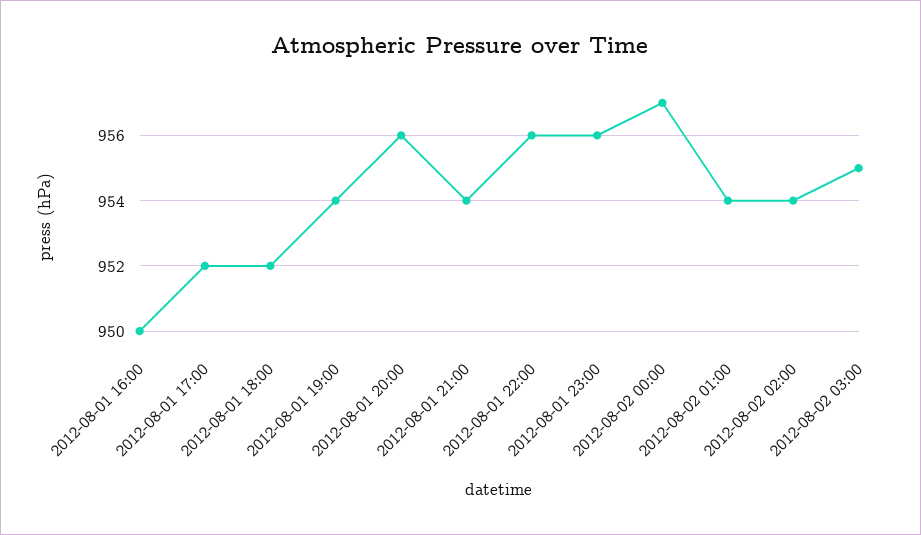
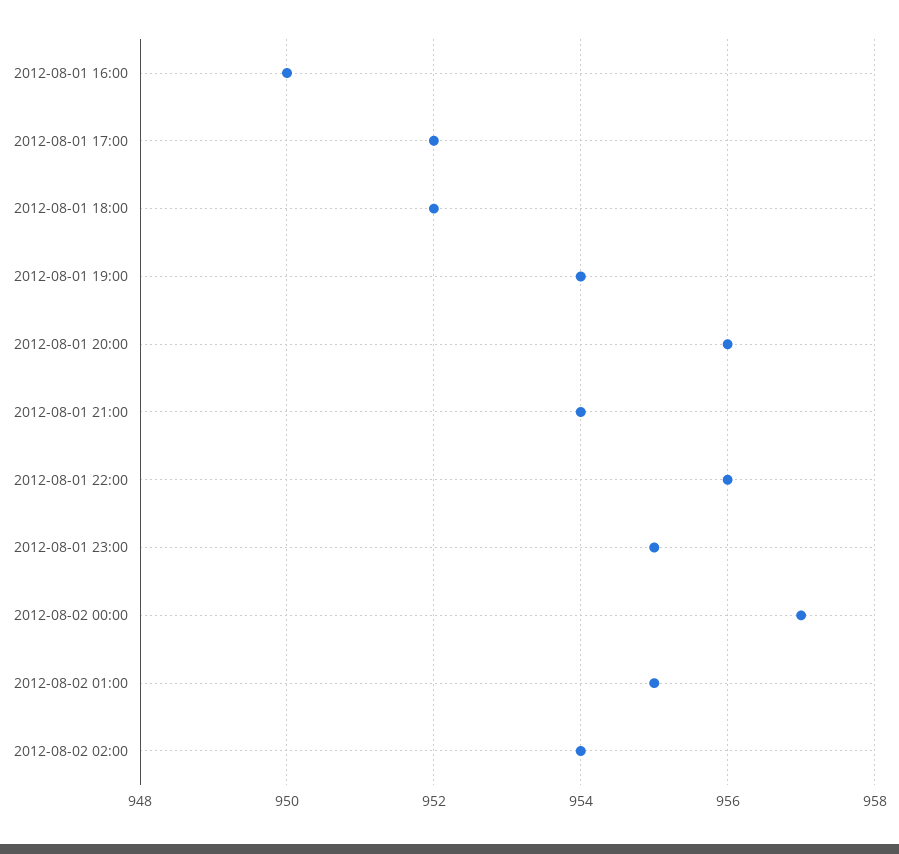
2012-08-01 23:00: 956 -> 955
2012-08-02 01:00: 954 -> 955
2012-08-02 03:00: 955 -> none

